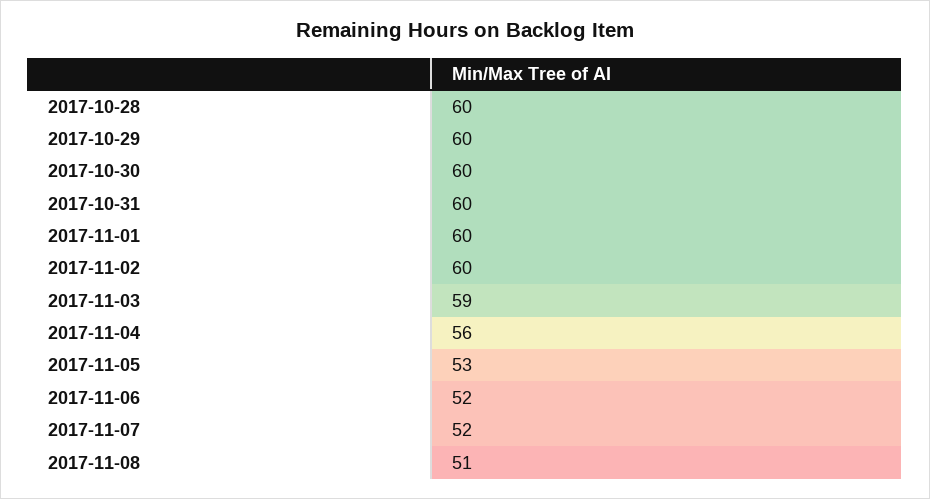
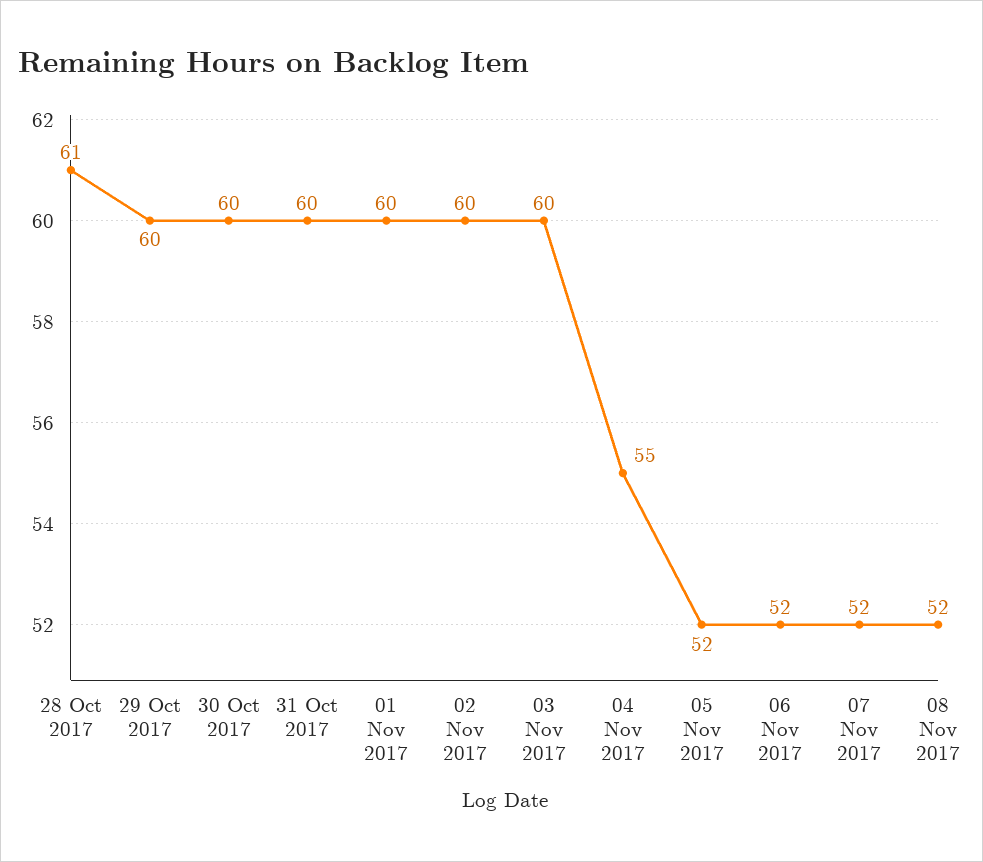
2017-10-28: 60 -> 61
2017-11-03: 59 -> 60
2017-11-04: 56 -> 55
2017-11-05: 53 -> 52
2017-11-08: 51 -> 52

